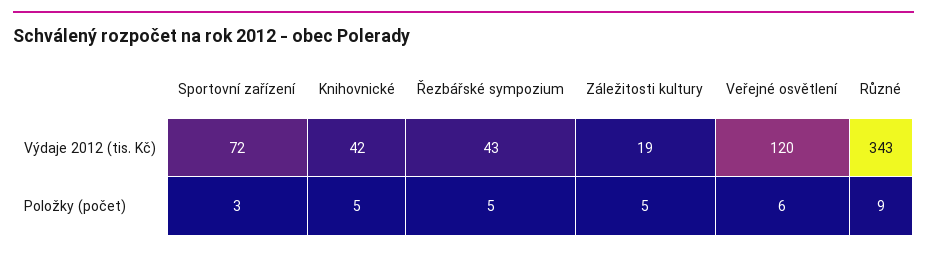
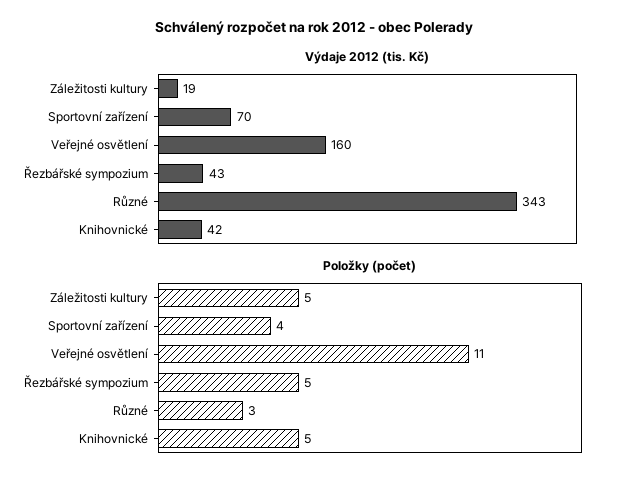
Výdaje 2012 (tis. Kč), Sportovní zařízení: 72 -> 70
Výdaje 2012 (tis. Kč), Veřejné osvětlení: 120 -> 160
Položky (počet), Sportovní zařízení: 3 -> 4
Položky (počet), Veřejné osvětlení: 6 -> 11
Položky (počet), Různé: 9 -> 3

